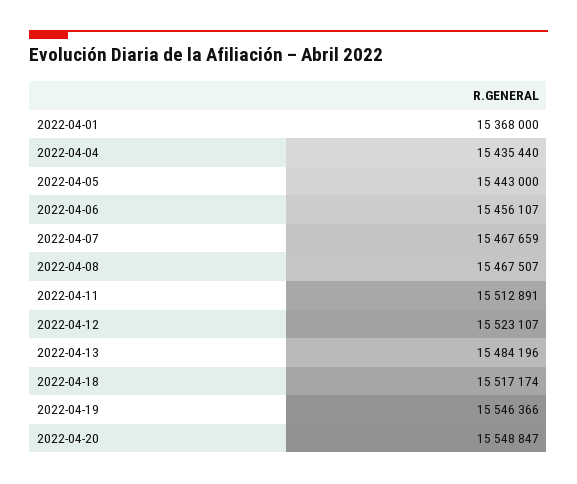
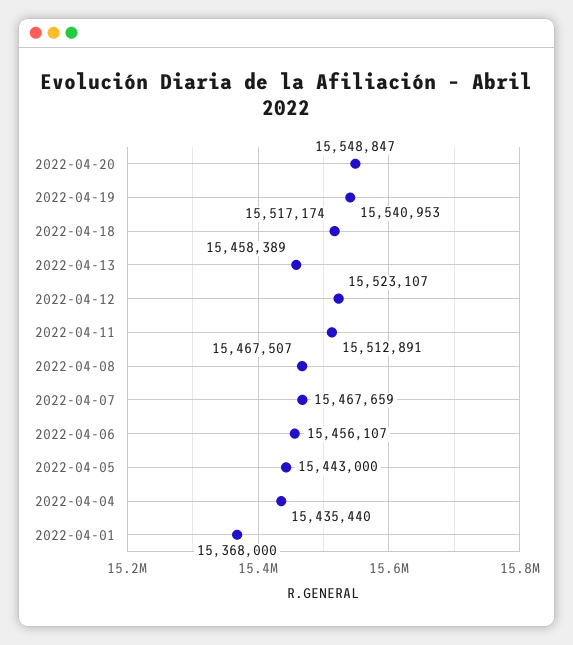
2022-04-13: 15484196 -> 15458389
2022-04-19: 15546366 -> 15540953

